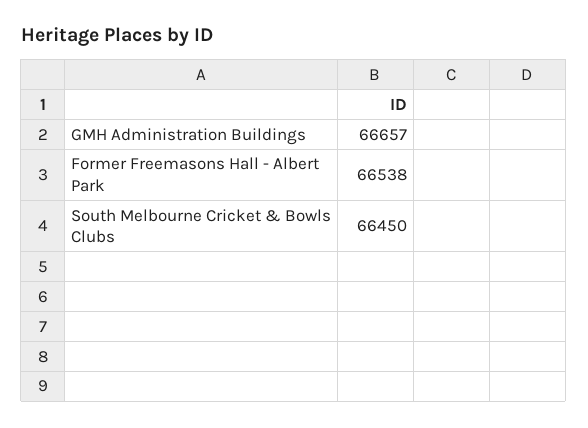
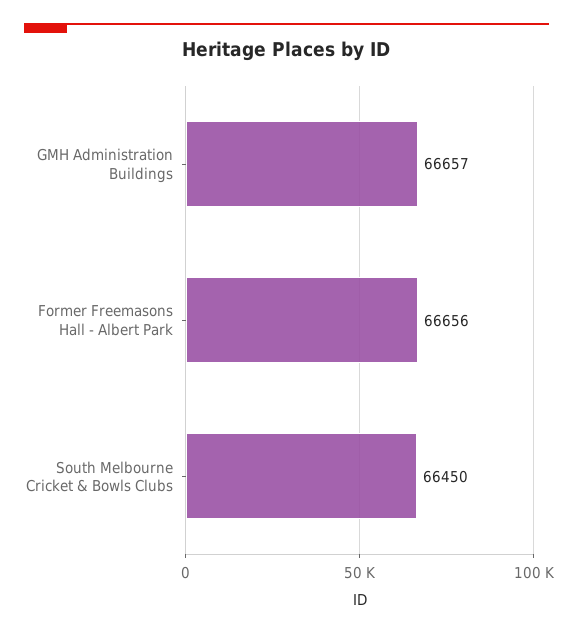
Former Freemasons Hall - Albert Park: 66538 -> 66656

